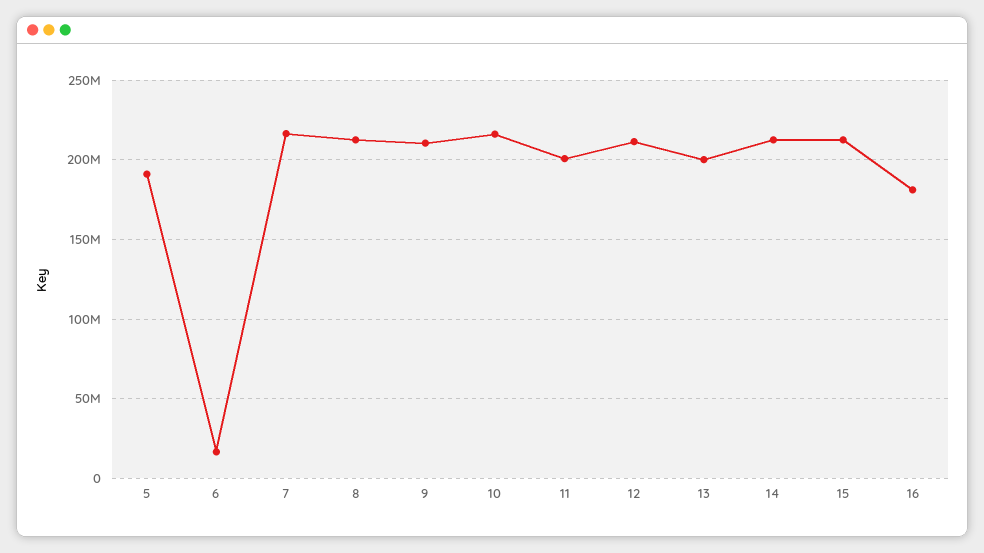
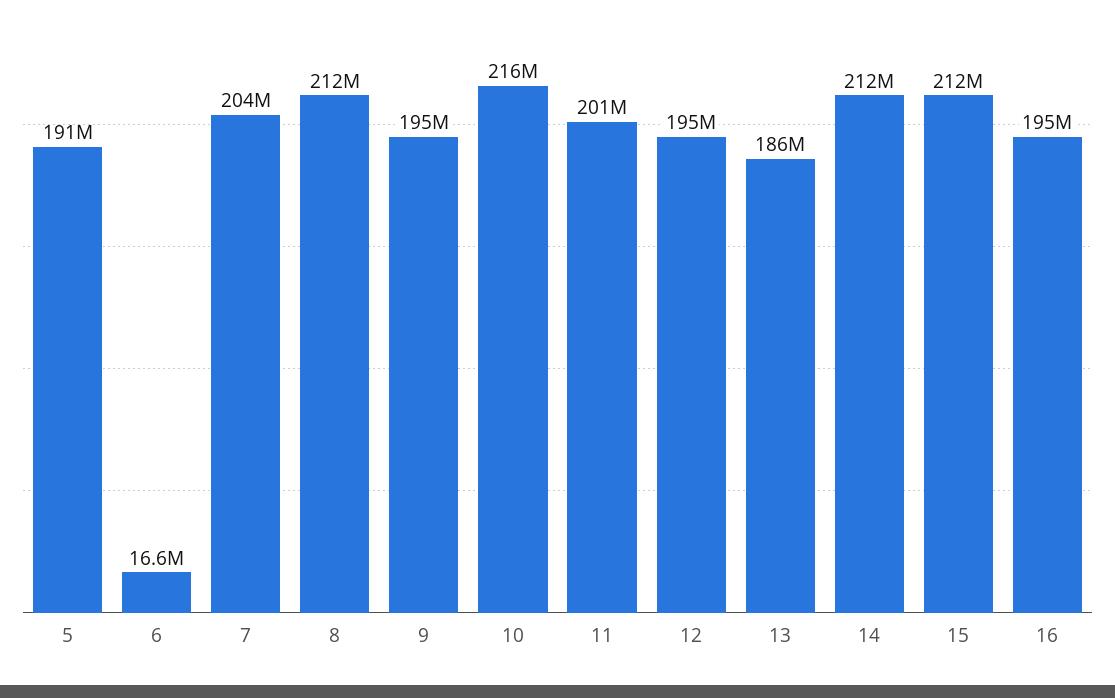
7: 215000000 -> 204000000
9: 210000000 -> 195000000
12: 210000000 -> 195000000
13: 200000000 -> 186000000
16: 180000000 -> 195000000

